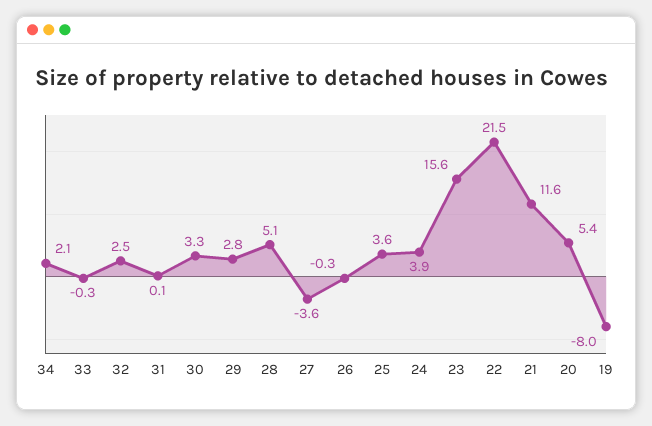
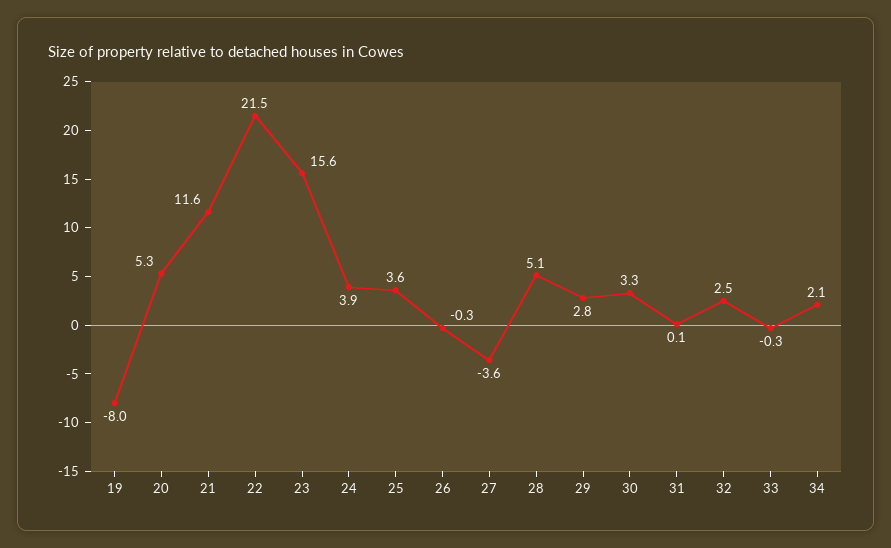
20: 5.4 -> 5.3

